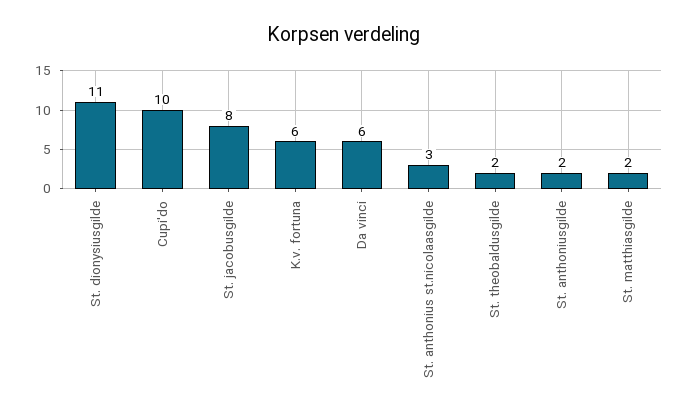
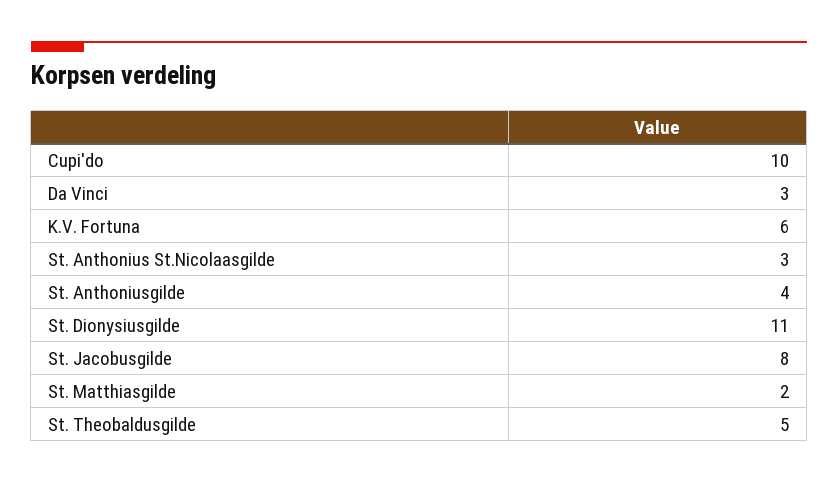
Da vinci: 6 -> 3
St. theobaldusgilde: 2 -> 5
St. anthoniusgilde: 2 -> 4

